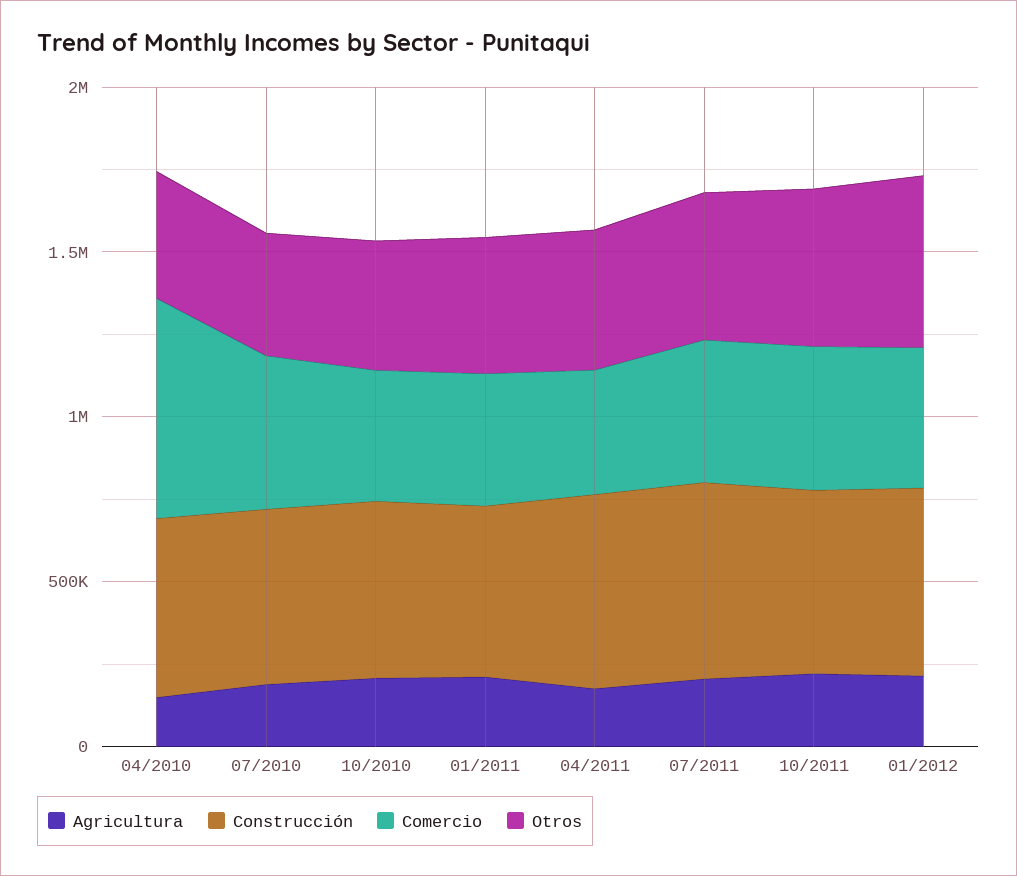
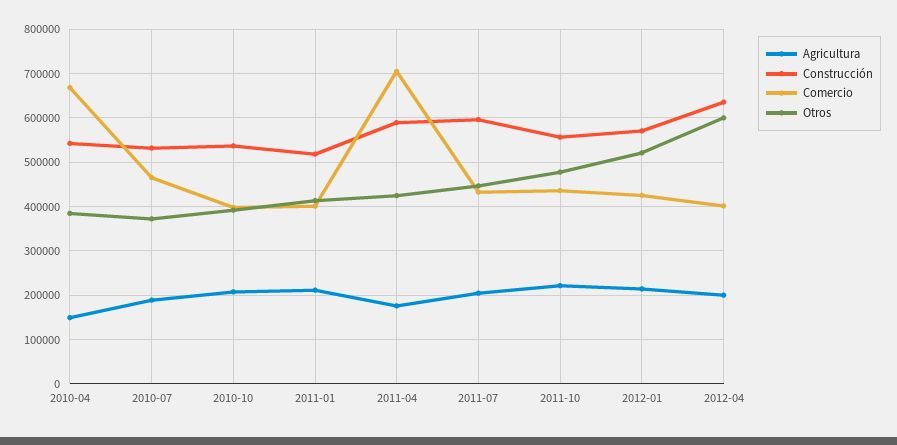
Comercio, 04/2011: 400000 -> 700000
Agricultura, 2012-04: none -> 200000
Construcción, 2012-04: none -> 640000
Comercio, 2012-04: none -> 400000
Otros, 2012-04: none -> 600000

